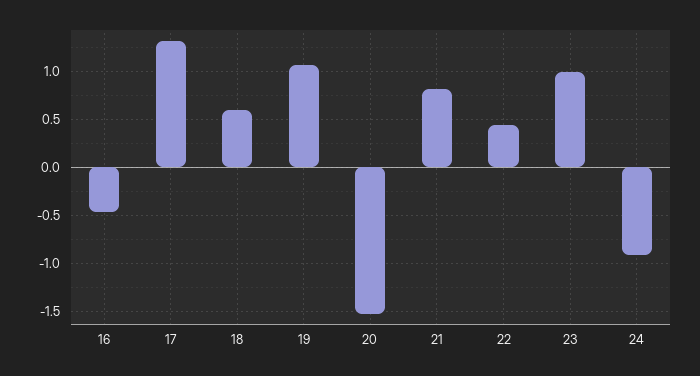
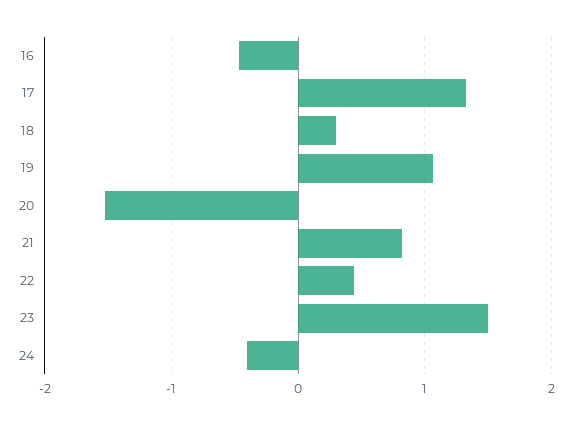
18: 0.6 -> 0.3
23: 1 -> 1.5
24: -0.9 -> -0.4

